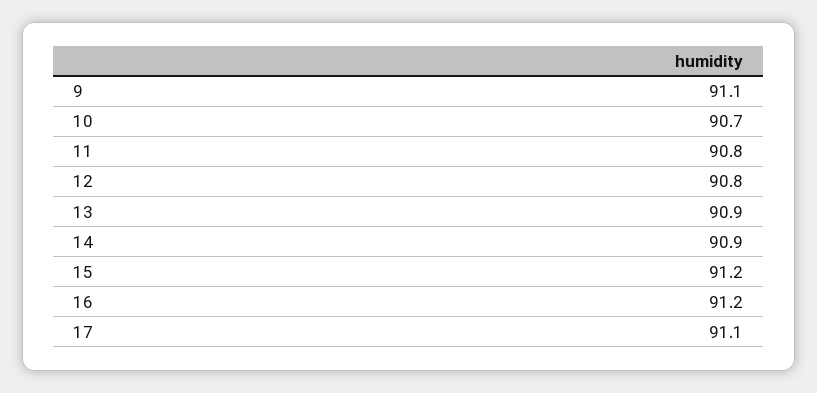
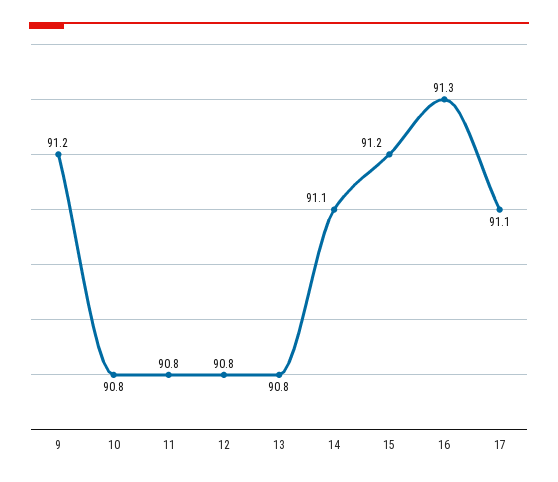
9: 91.1 -> 91.2
10: 90.7 -> 90.8
13: 90.9 -> 90.8
14: 90.9 -> 91.1
16: 91.2 -> 91.3

